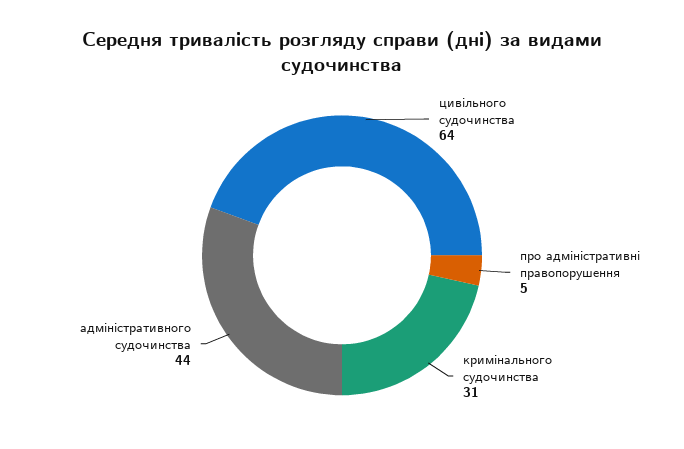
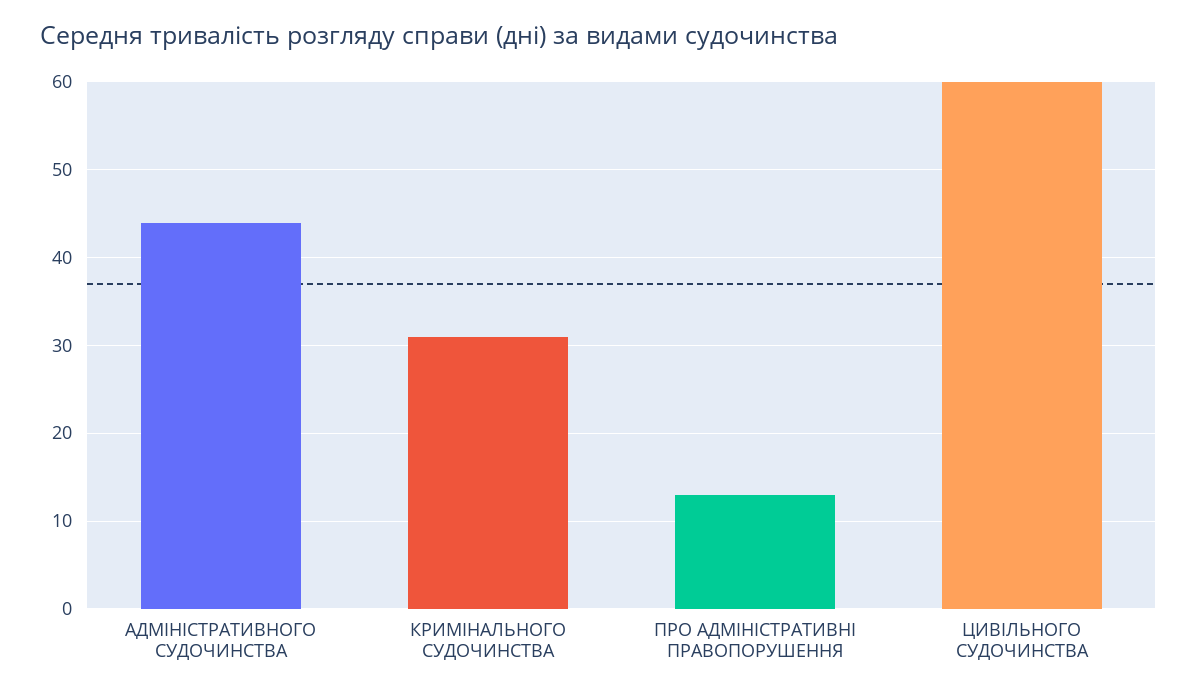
цивільного судочинства: 64 -> 60
про адміністративні правопорушення: 5 -> 13

